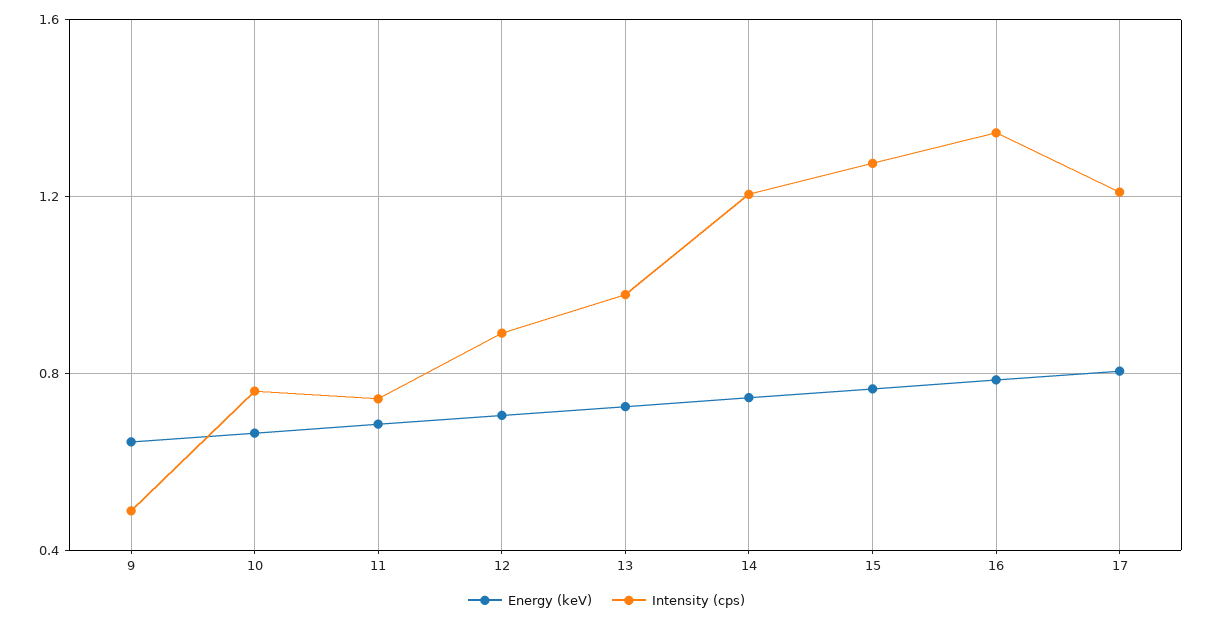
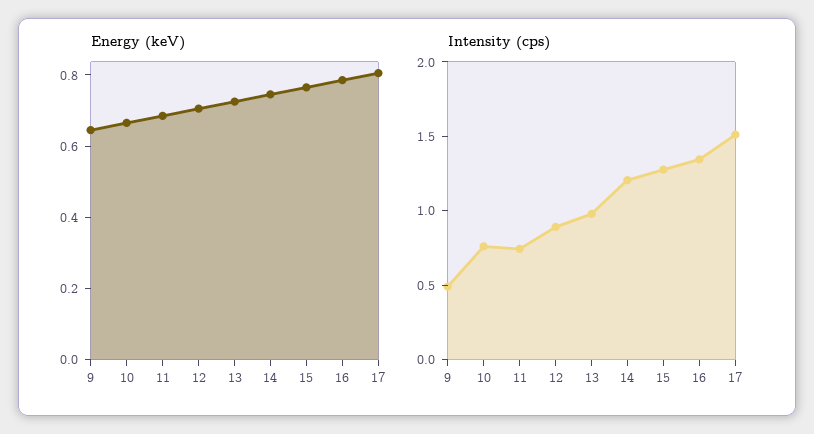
Intensity (cps), 17: 1.2 -> 1.5

